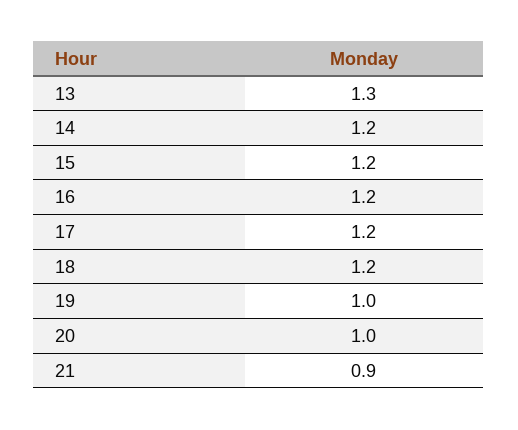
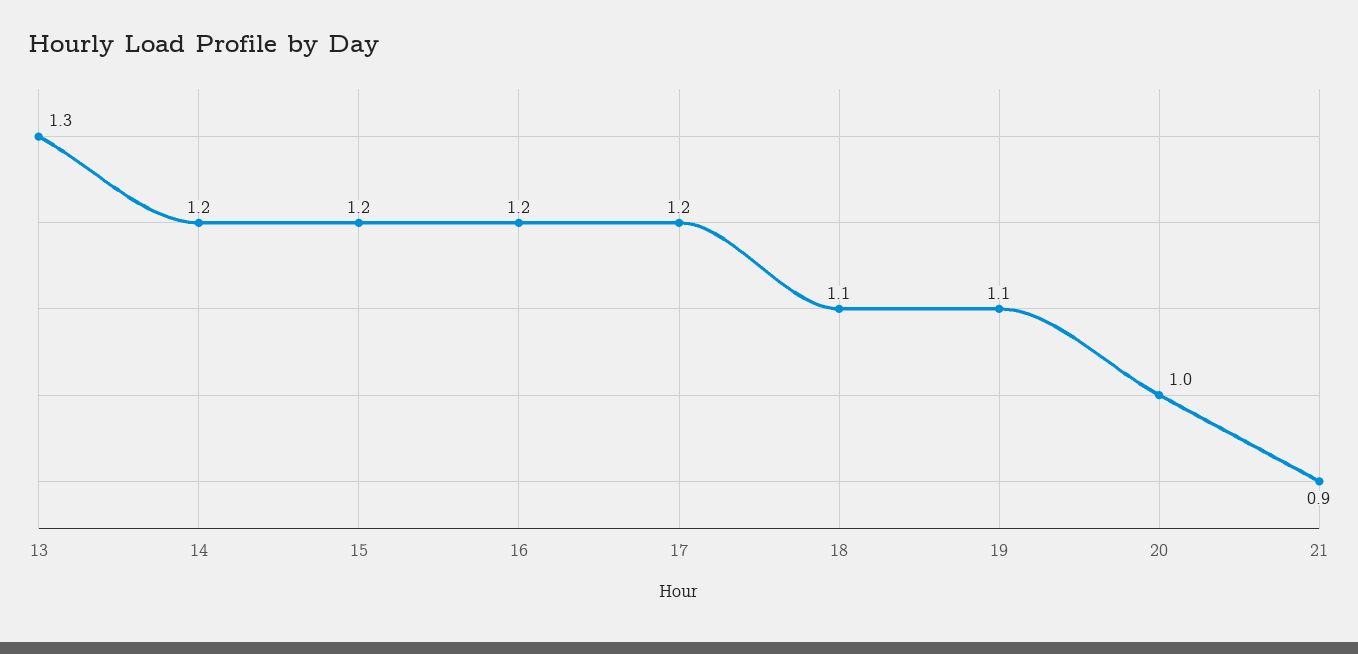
18: 1.2 -> 1.1
19: 1 -> 1.1

